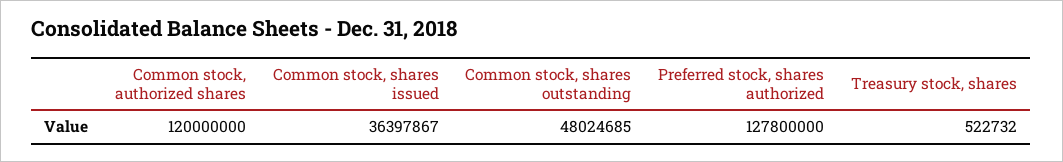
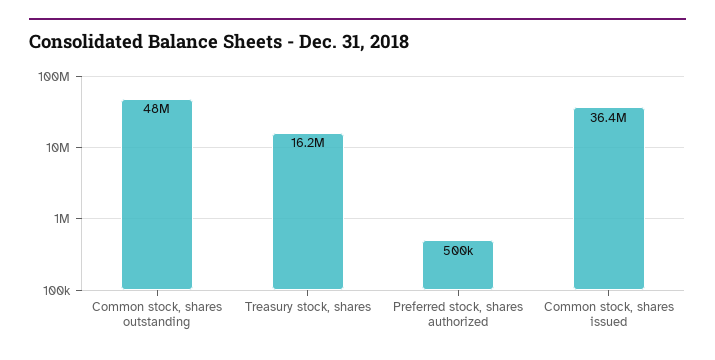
Common stock, authorized shares: 120000000 -> none
Preferred stock, shares authorized: 127800000 -> 500000
Treasury stock, shares: 522732 -> 16200000

